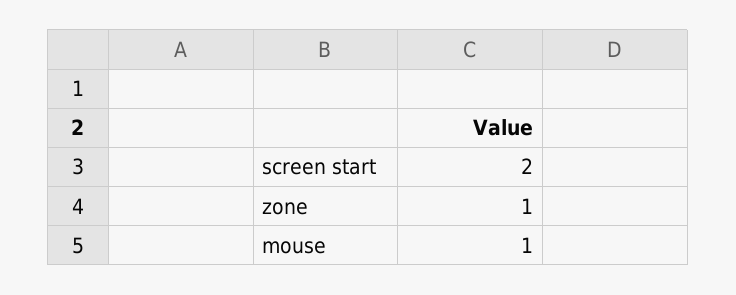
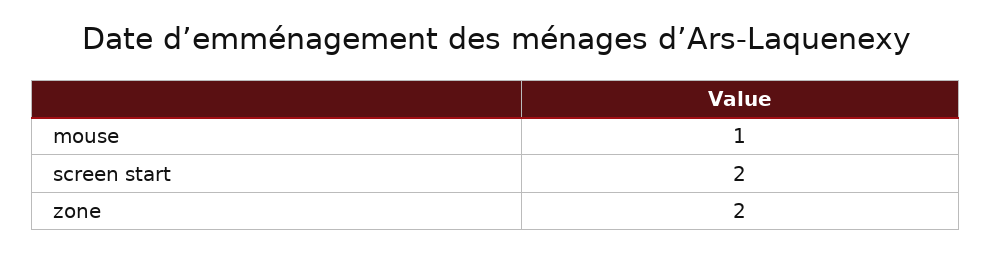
zone: 1 -> 2

